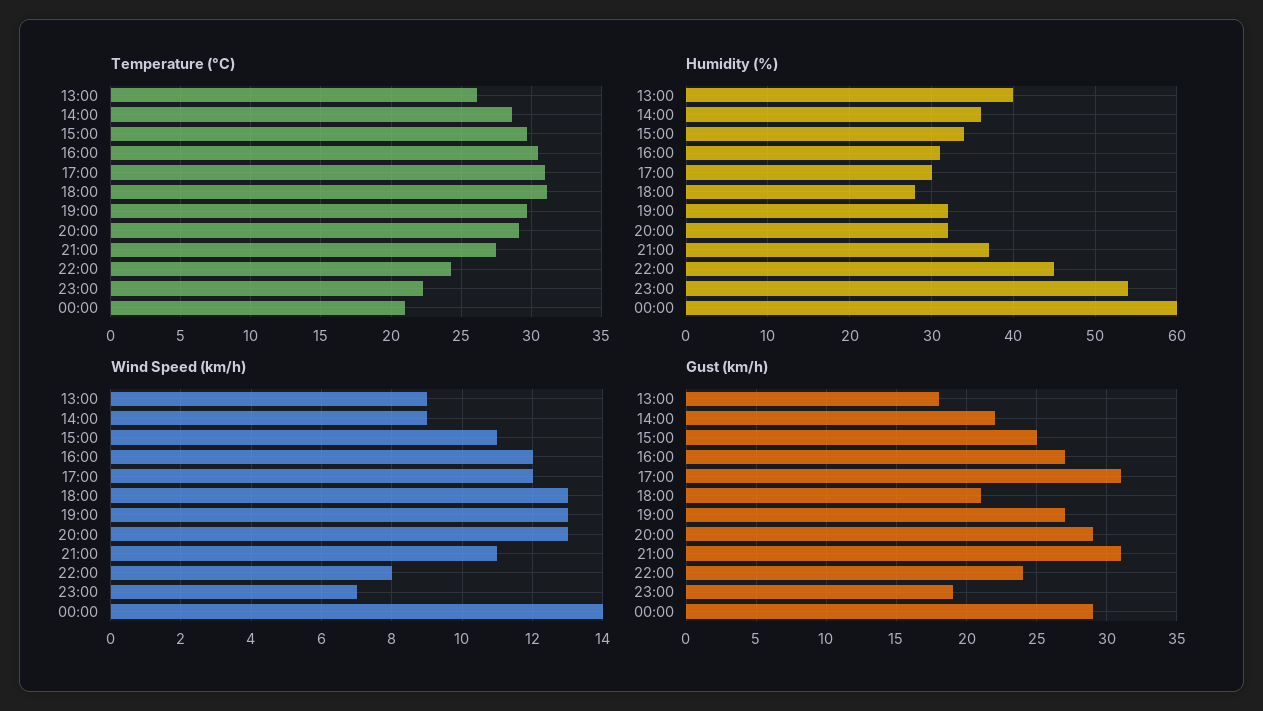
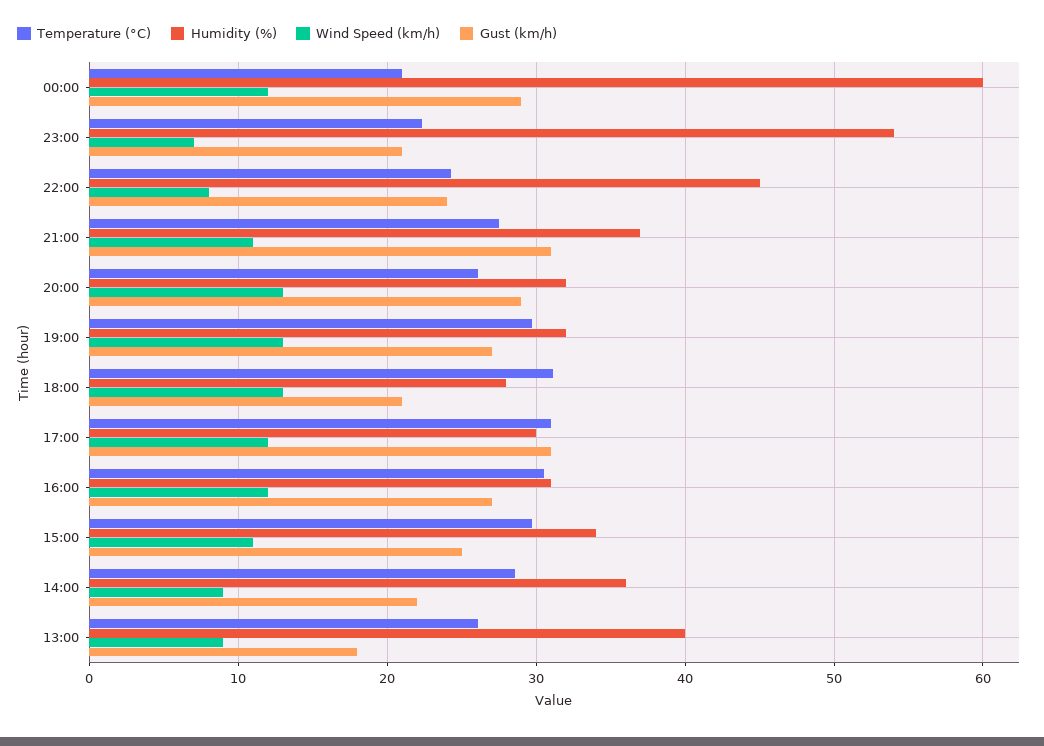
Temperature (°C), 20:00: 29 -> 26
Wind Speed (km/h), 00:00: 14 -> 12
Gust (km/h), 23:00: 19 -> 21

